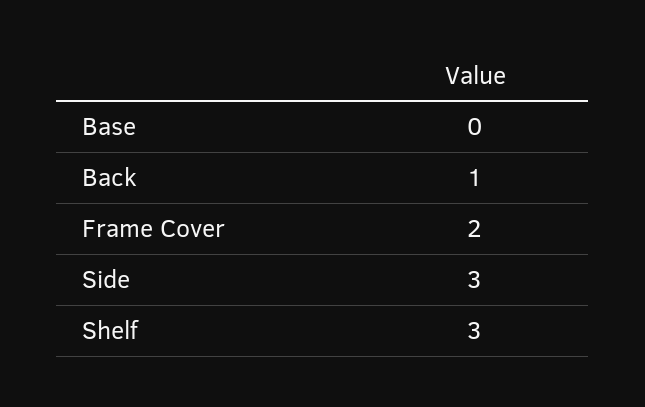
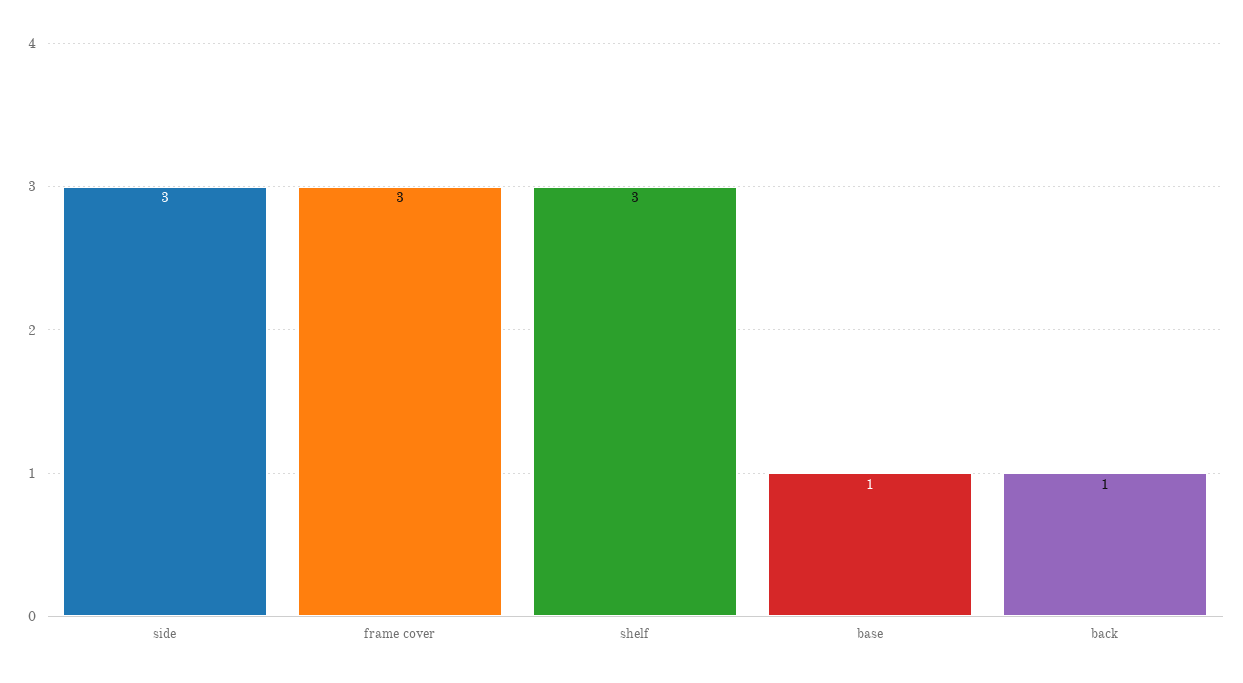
Base: 0 -> 1
Frame Cover: 2 -> 3

